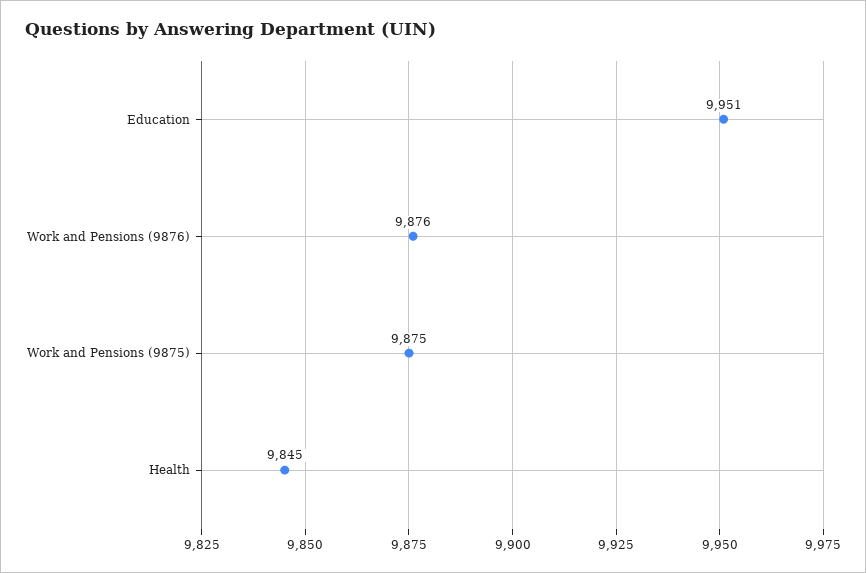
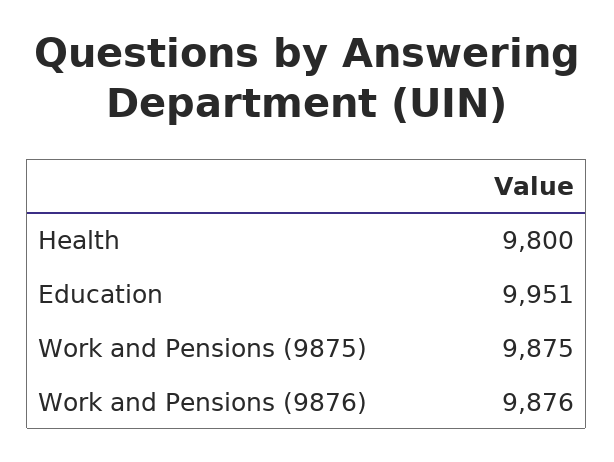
Health: 9845 -> 9800

